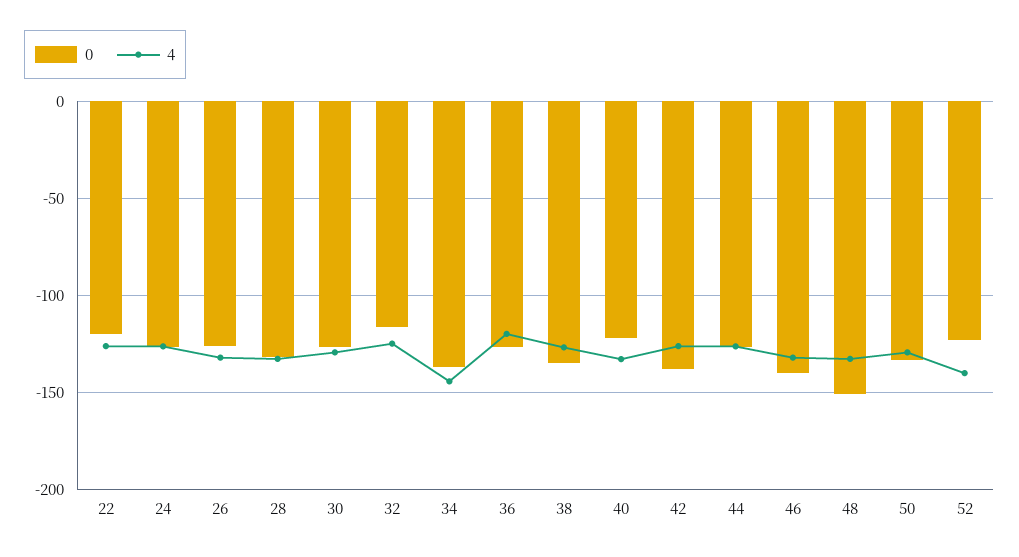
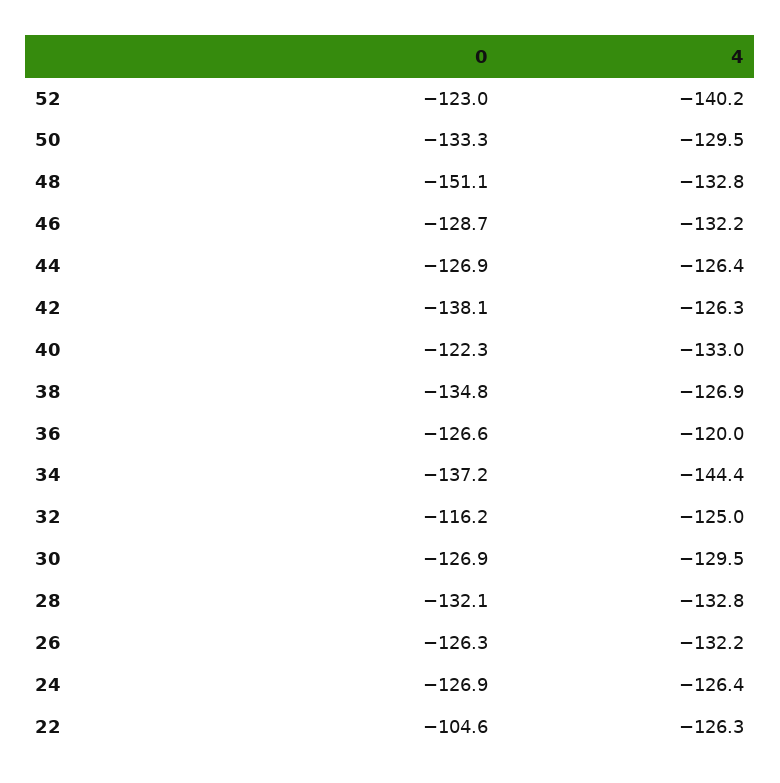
0, 22: -120 -> -104.6
0, 46: -140 -> -128.7

